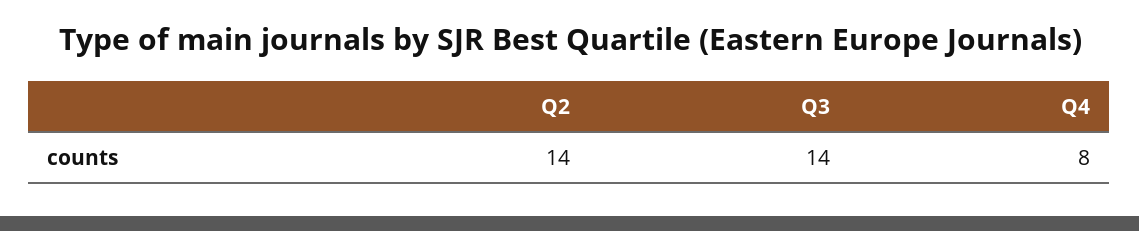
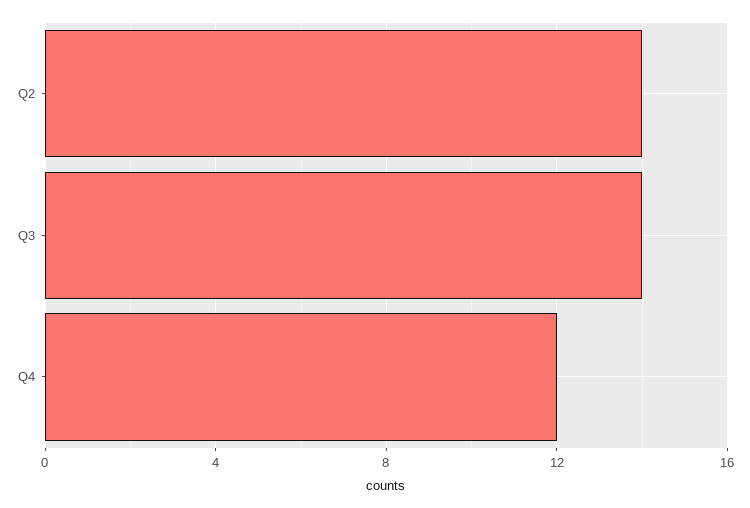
Q4: 8 -> 12

